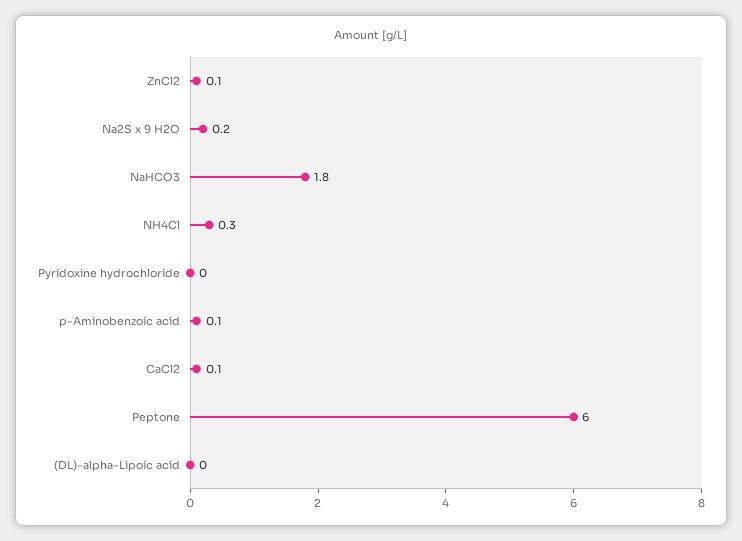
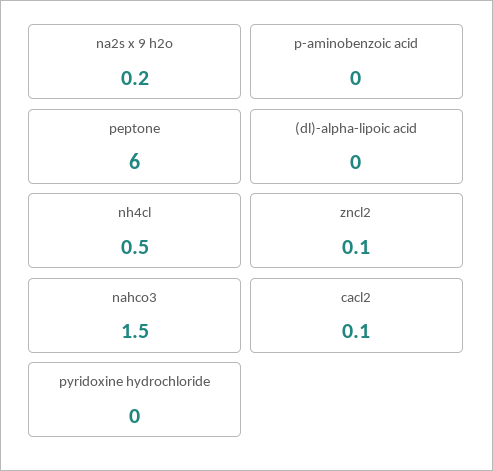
NaHCO3: 1.8 -> 1.5
NH4Cl: 0.3 -> 0.5
p-Aminobenzoic acid: 0.1 -> 0

